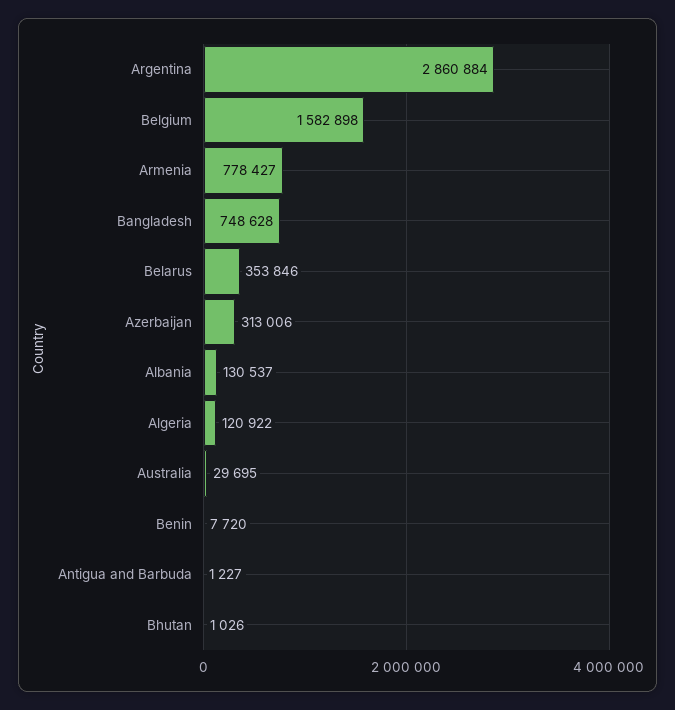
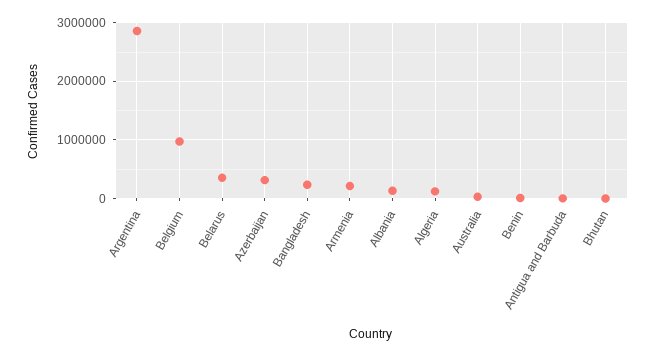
Belgium: 1582898 -> 1000000
Armenia: 778427 -> 200000
Bangladesh: 748628 -> 200000

